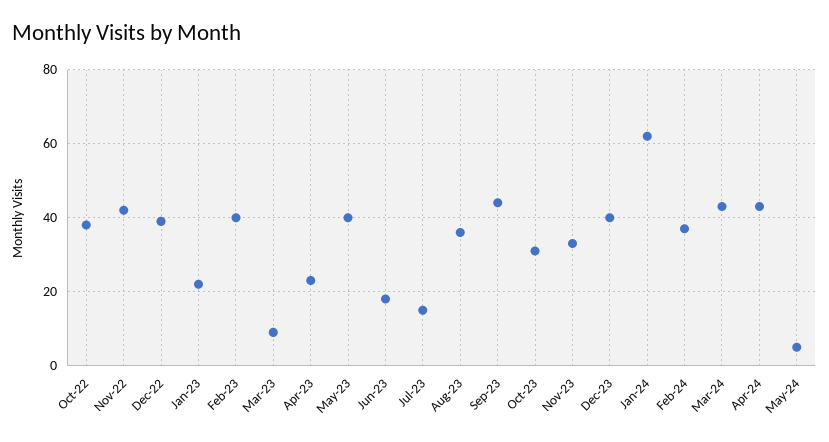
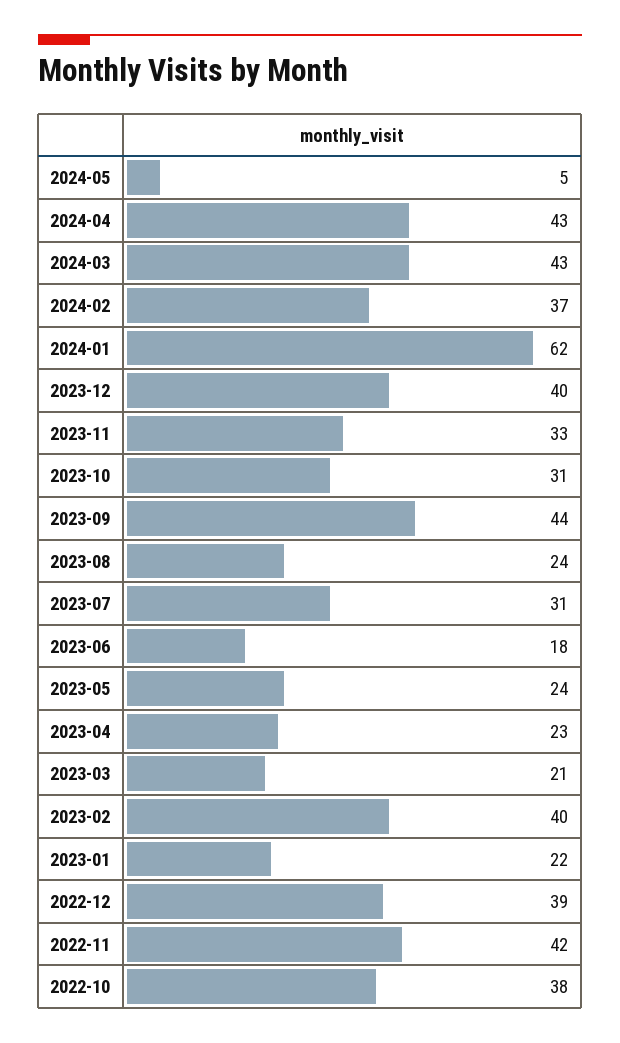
Mar-23: 10 -> 21
May-23: 40 -> 24
Jul-23: 15 -> 31
Aug-23: 35 -> 24

